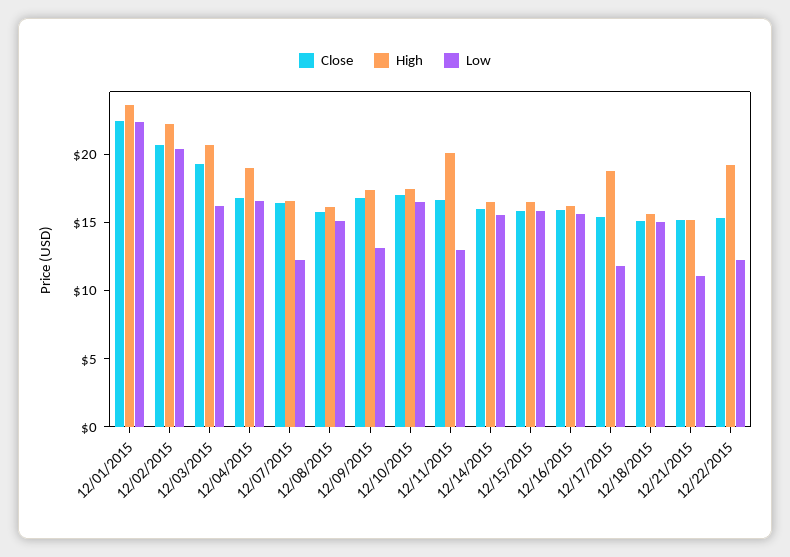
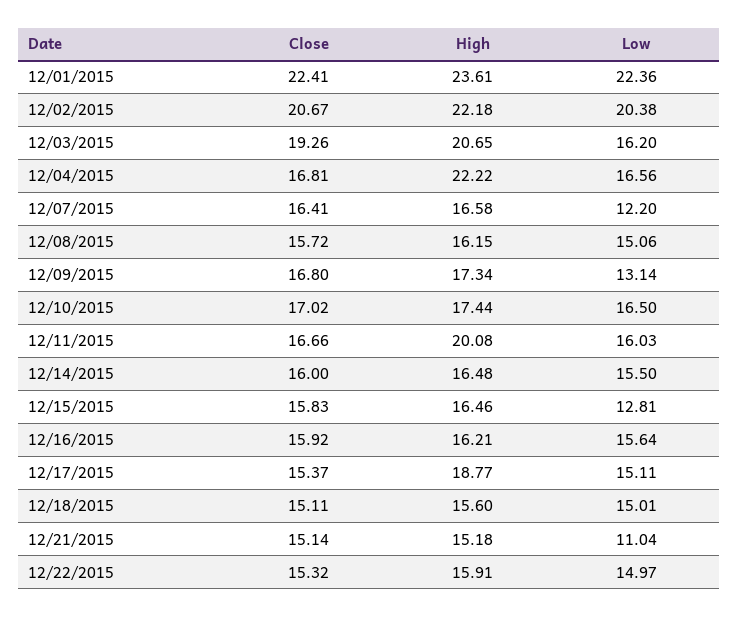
High, 12/04/2015: 19 -> 22.22
Low, 12/11/2015: 13 -> 16.03
Low, 12/15/2015: 16 -> 12.81
Low, 12/17/2015: 12 -> 15.11
High, 12/22/2015: 19 -> 15.91
Low, 12/22/2015: 12 -> 14.97

